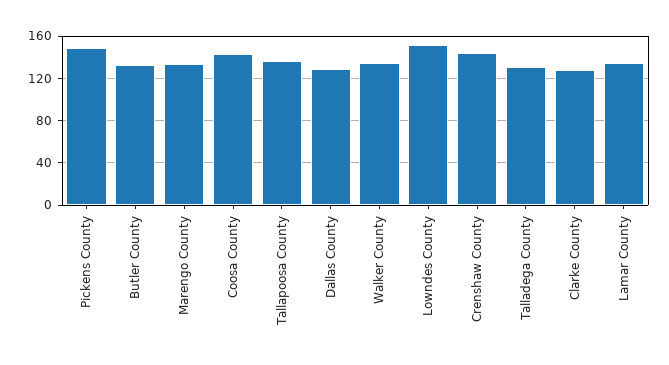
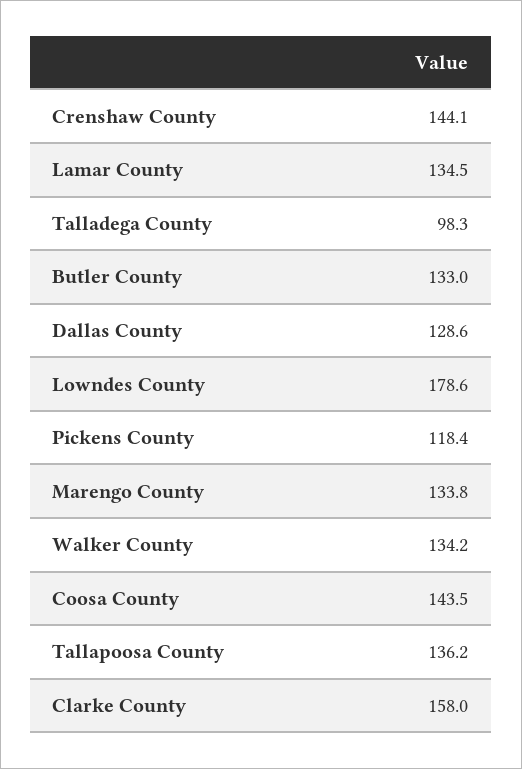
Pickens County: 150 -> 118.4
Lowndes County: 150 -> 178.6
Talladega County: 130 -> 98.3
Clarke County: 130 -> 158

